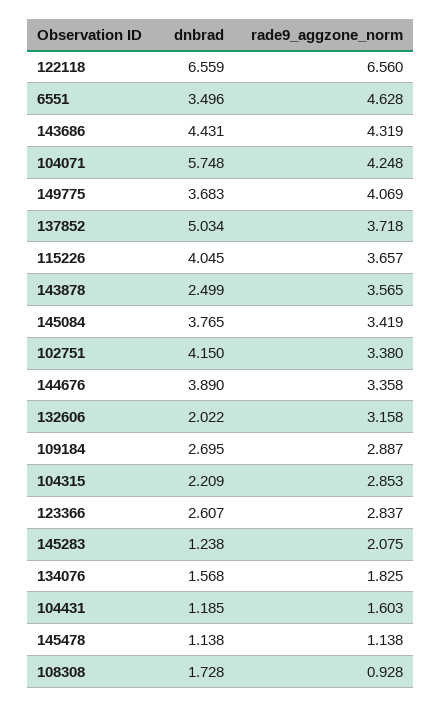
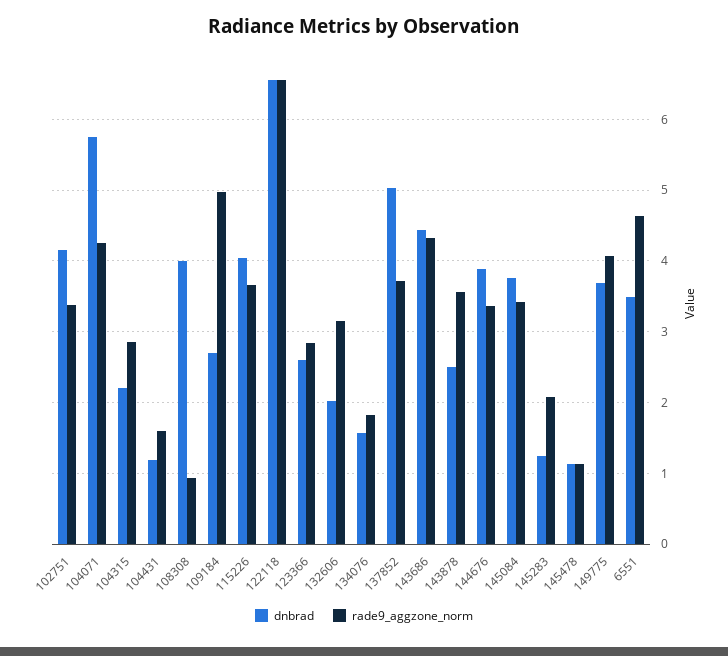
rade9_aggzone_norm, 109184: 2.887 -> 5
dnbrad, 108308: 1.728 -> 4

